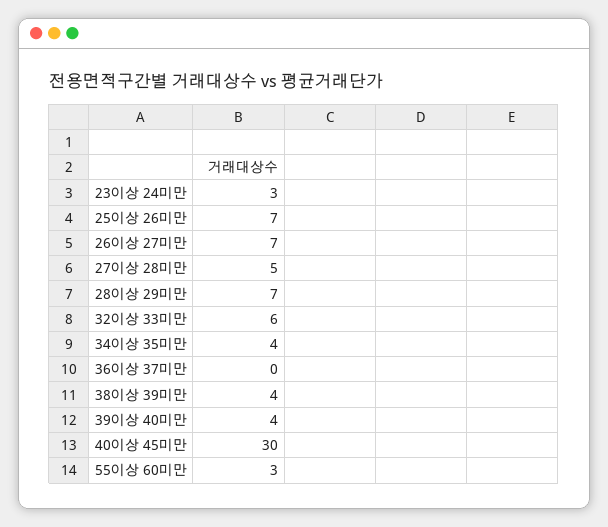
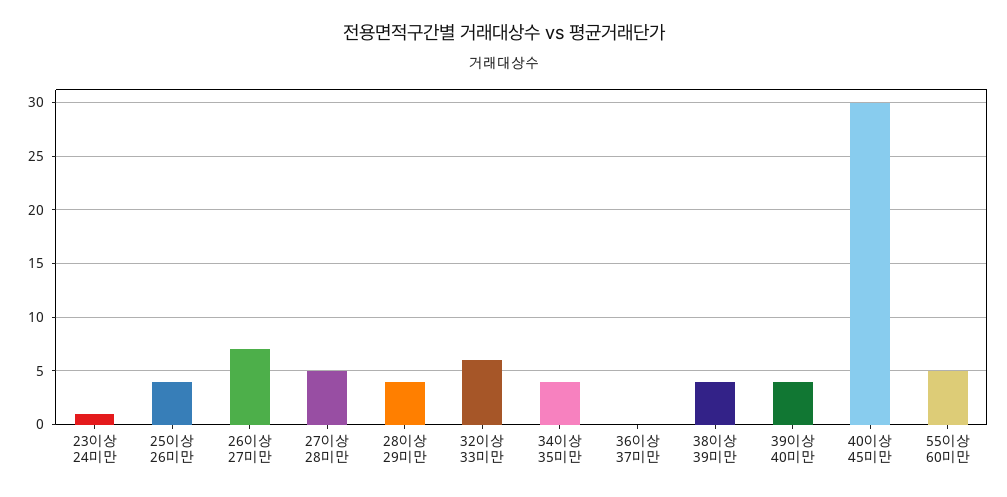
23이상 24미만: 3 -> 1
25이상 26미만: 7 -> 4
28이상 29미만: 7 -> 4
55이상 60미만: 3 -> 5

